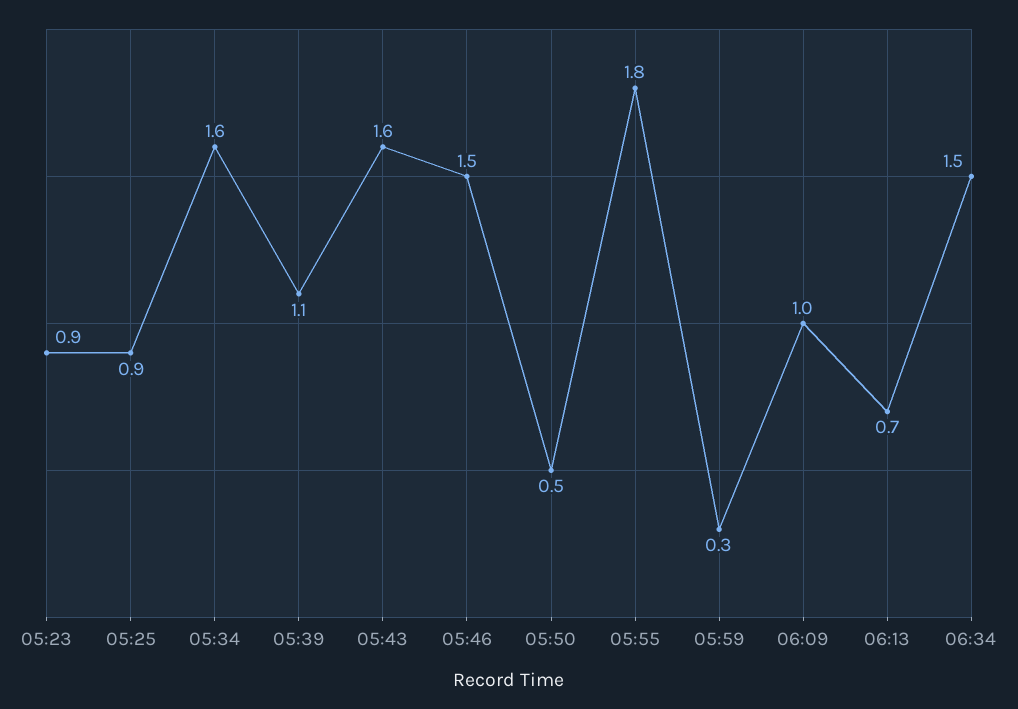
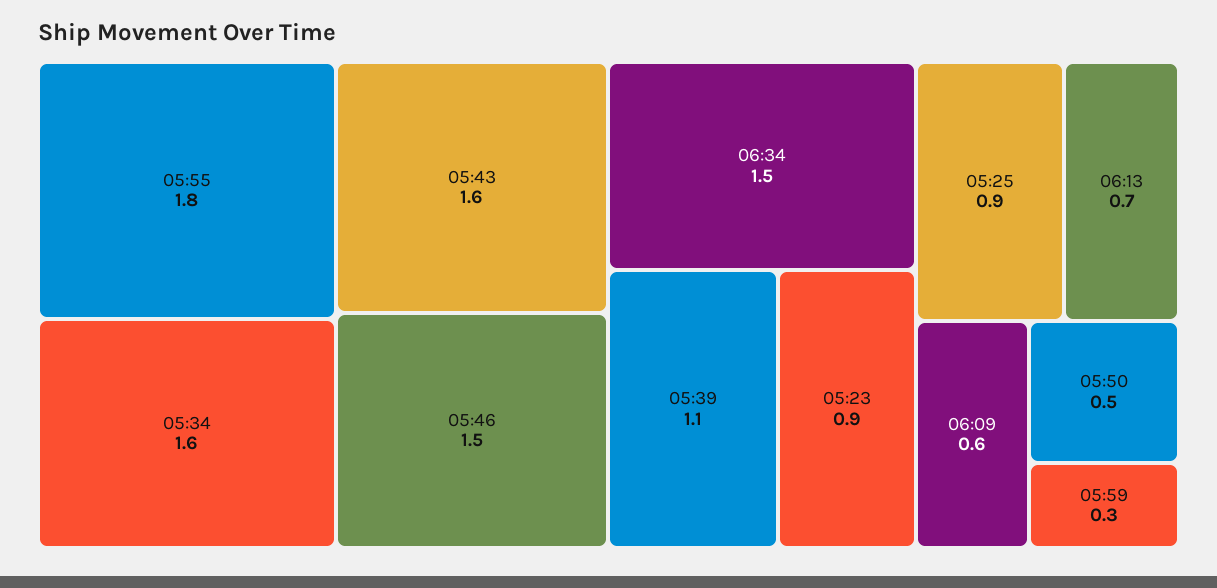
06:09: 1 -> 0.6

